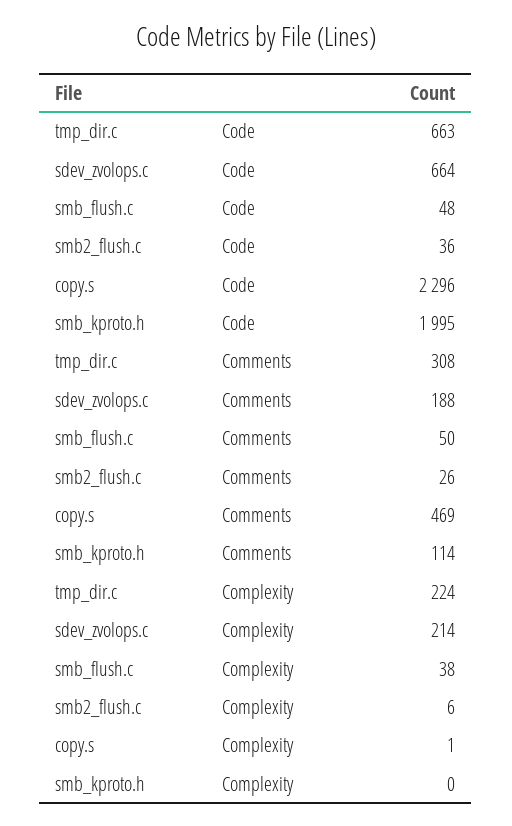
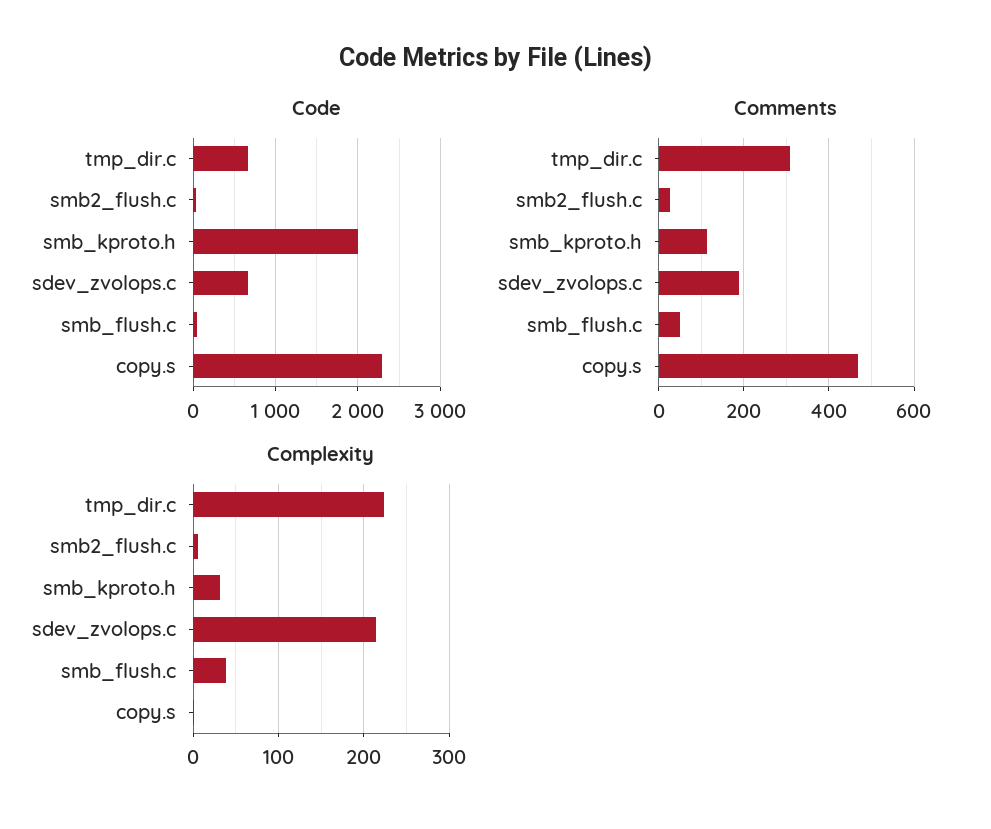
Complexity, smb_kproto.h: 0 -> 30

